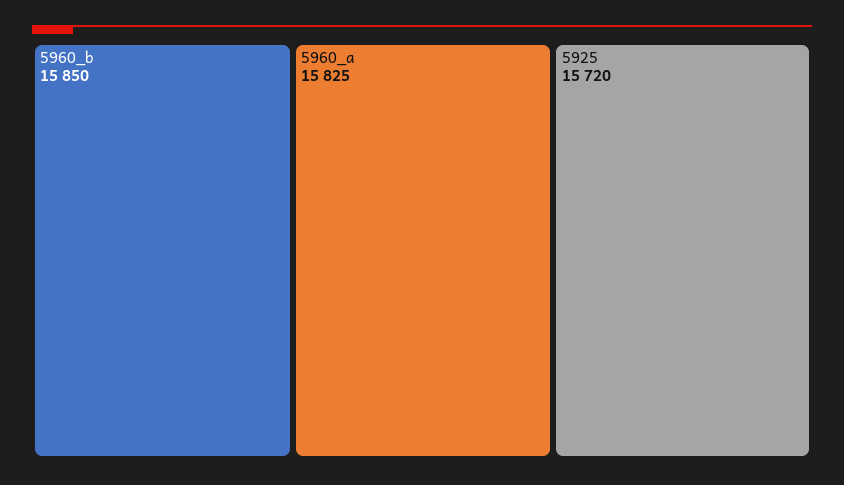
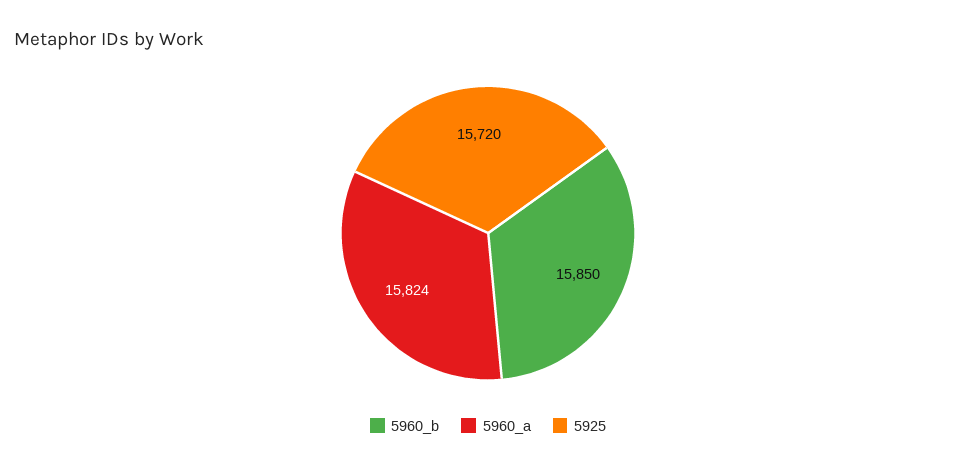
5960_a: 15825 -> 15824

